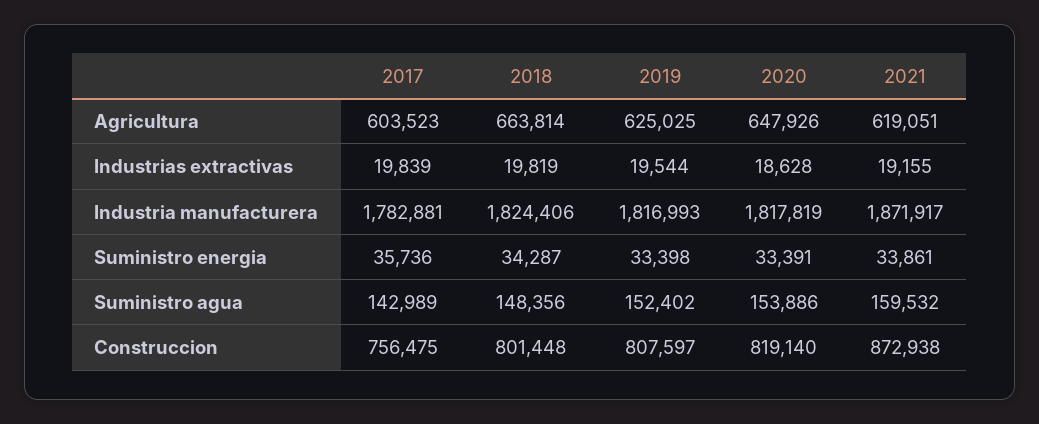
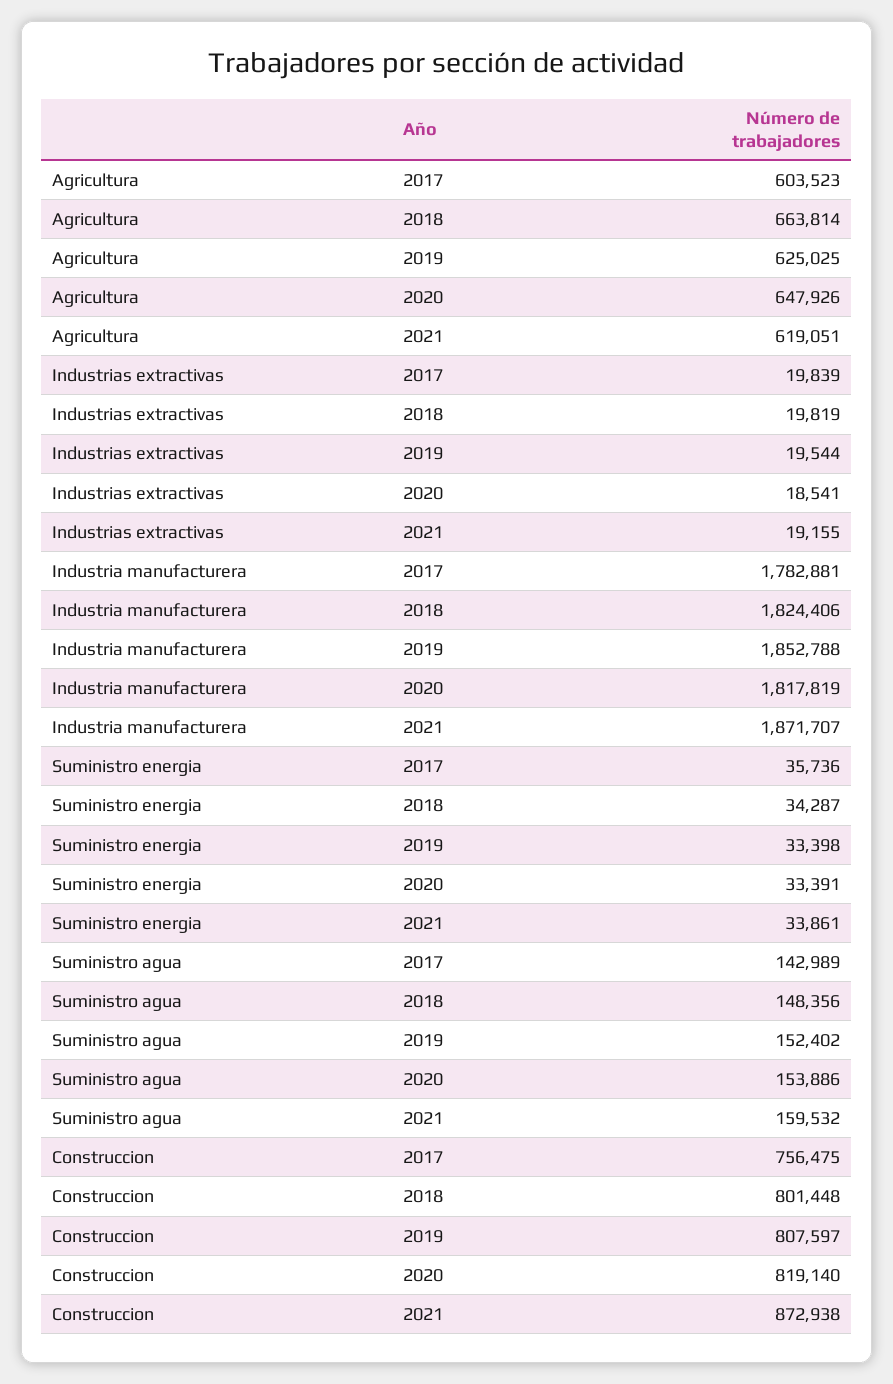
2020, Industrias extractivas: 18628 -> 18541
2019, Industria manufacturera: 1816993 -> 1852788
2021, Industria manufacturera: 1871917 -> 1871707

